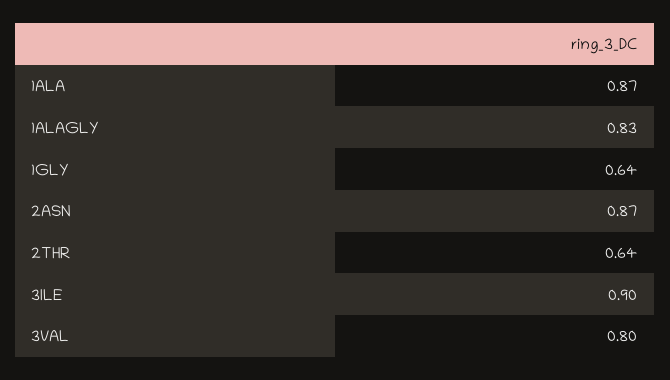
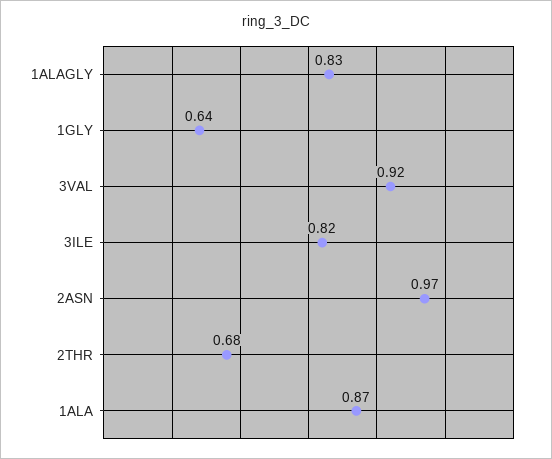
2ASN: 0.87 -> 0.97
2THR: 0.64 -> 0.68
3ILE: 0.9 -> 0.82
3VAL: 0.8 -> 0.92

